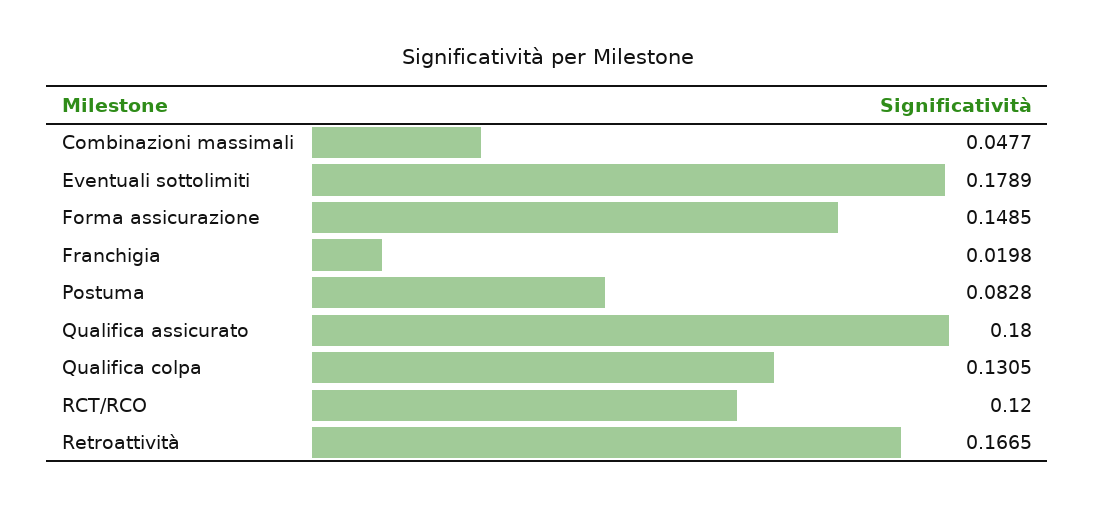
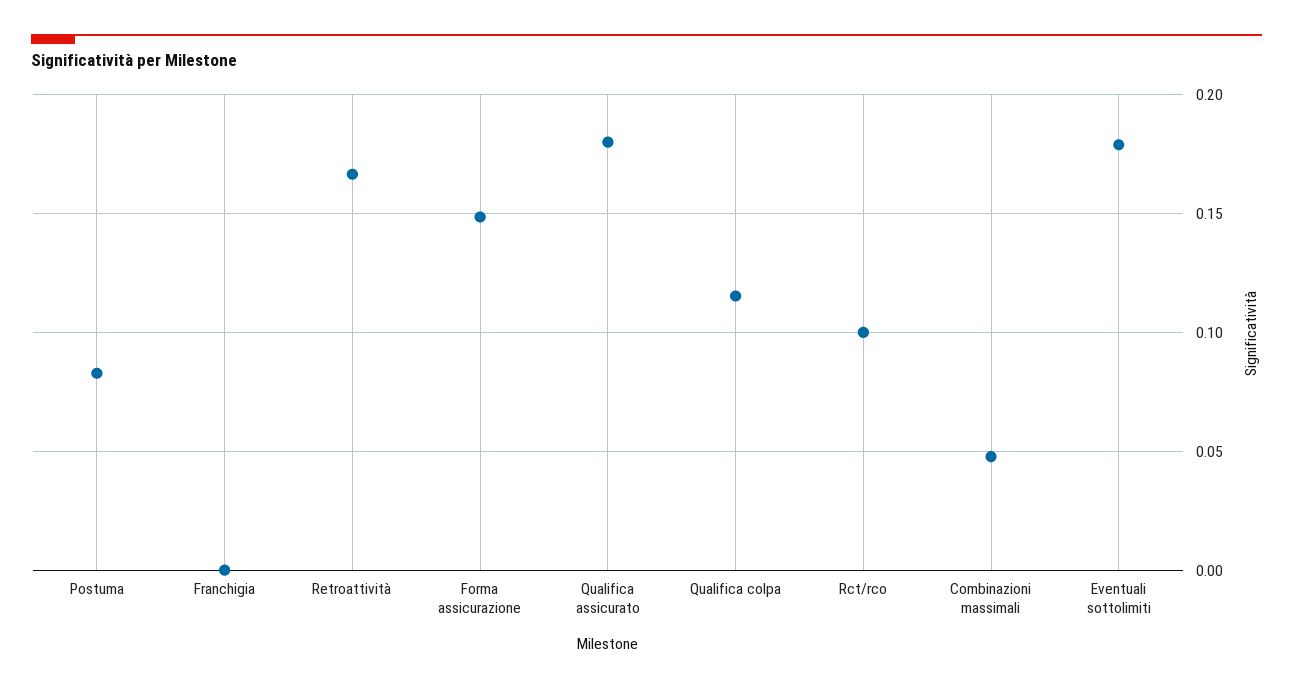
Franchigia: 0.0198 -> 0
Qualifica colpa: 0.1305 -> 0.115
RCT/RCO: 0.12 -> 0.1

